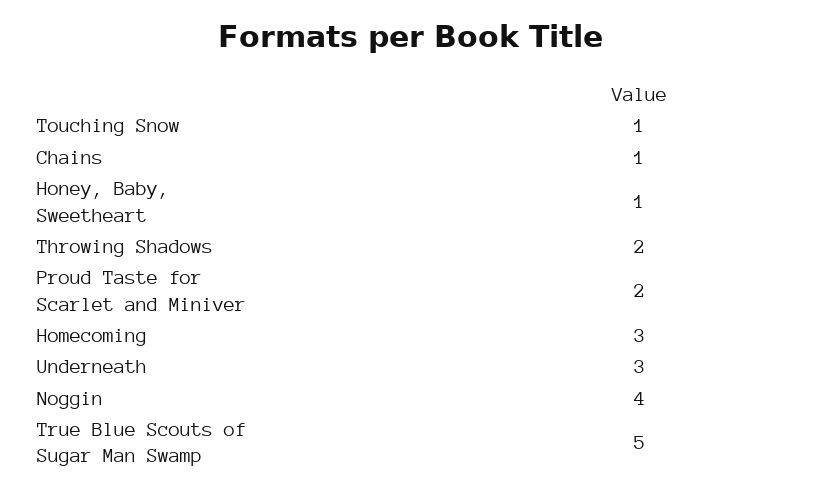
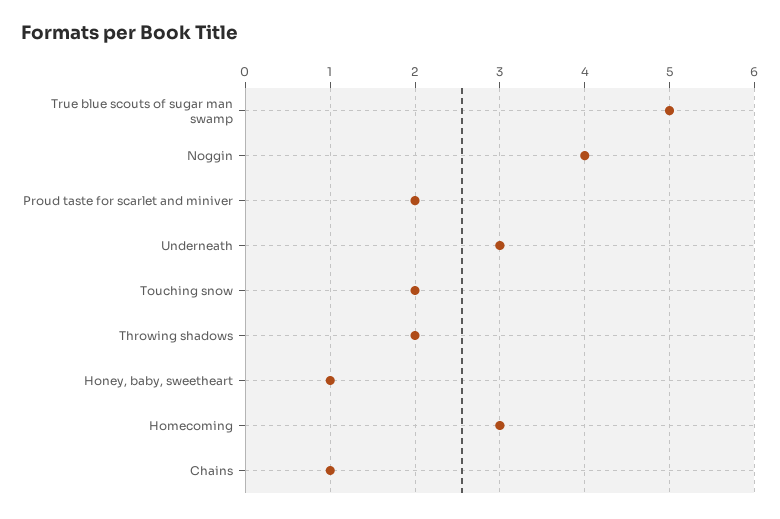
Touching Snow: 1 -> 2

